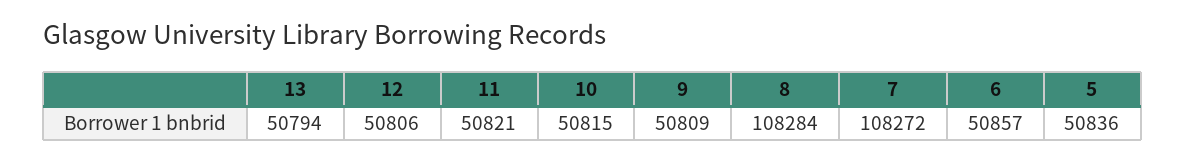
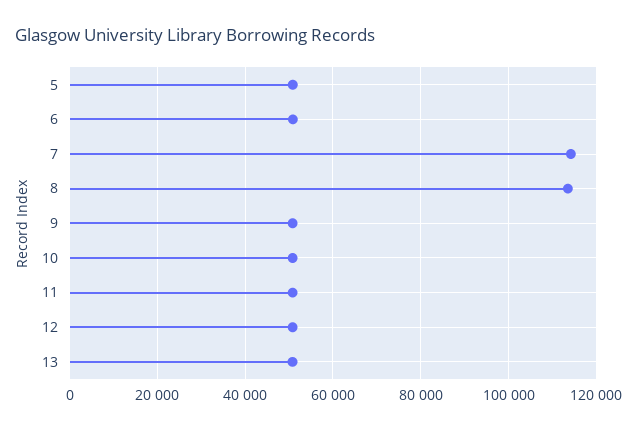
8: 108284 -> 114000
7: 108272 -> 114000

